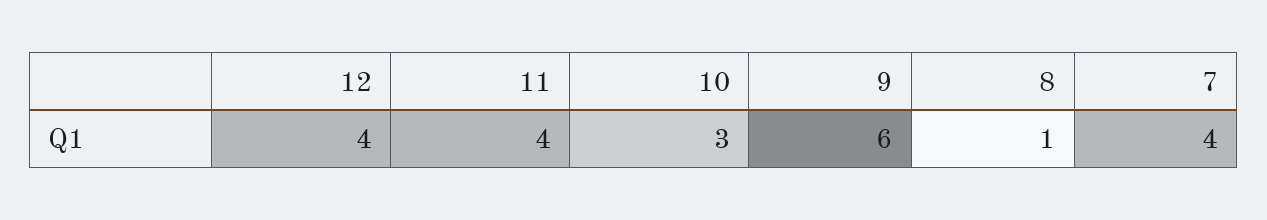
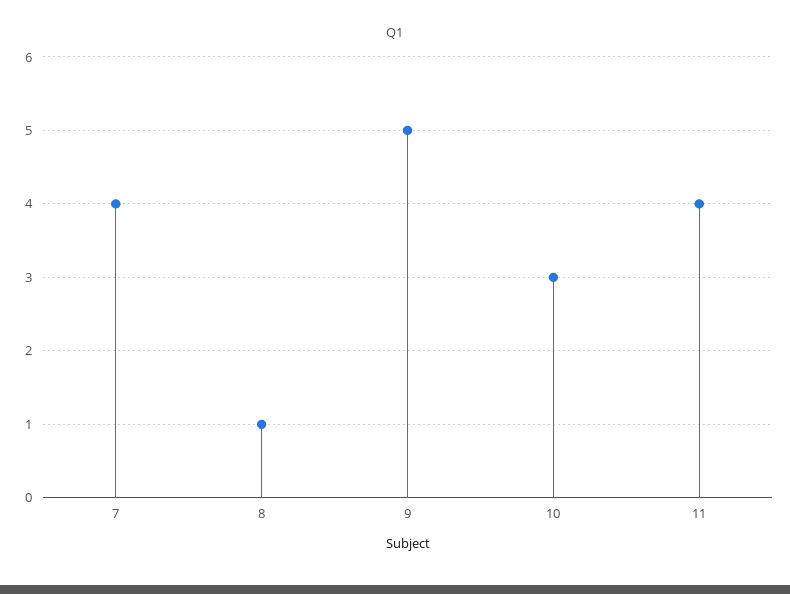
12: 4 -> none
9: 6 -> 5

